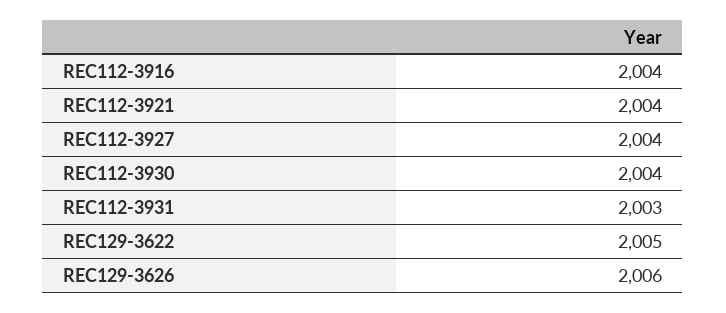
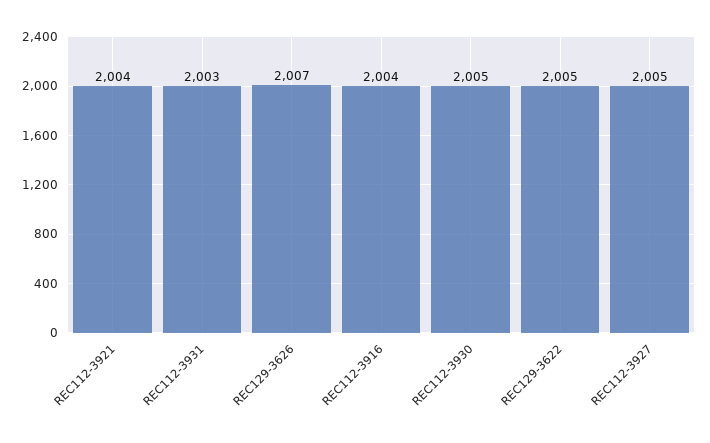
REC112-3927: 2004 -> 2005
REC112-3930: 2004 -> 2005
REC129-3626: 2006 -> 2007

